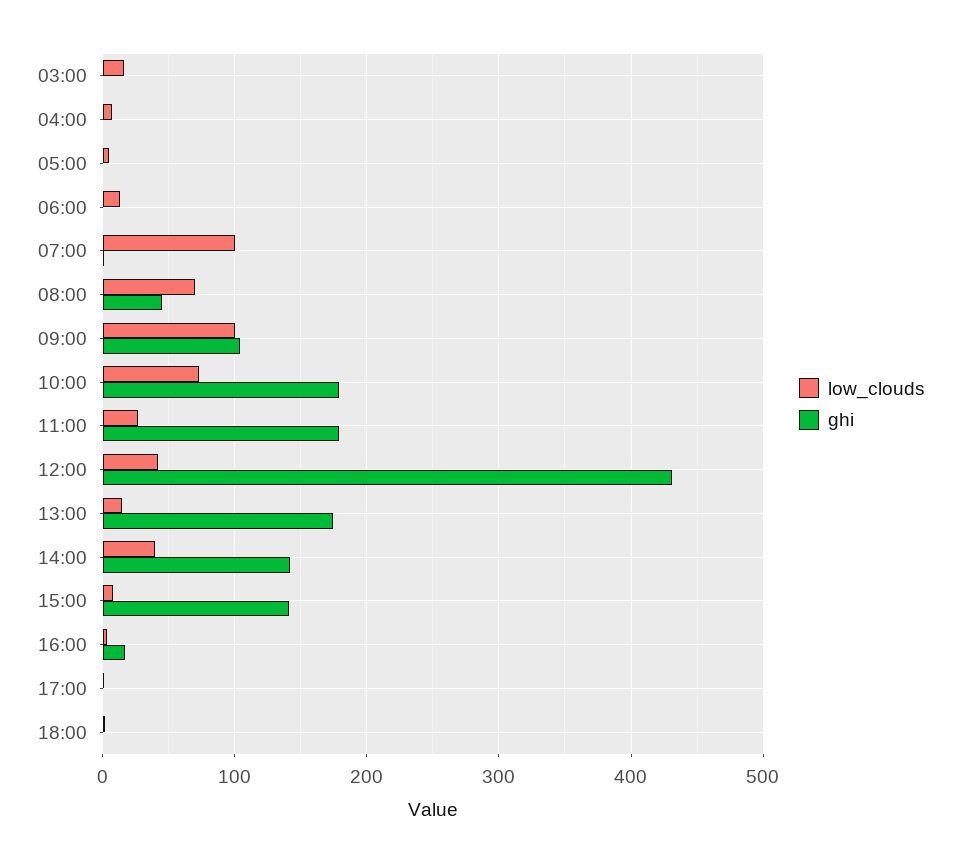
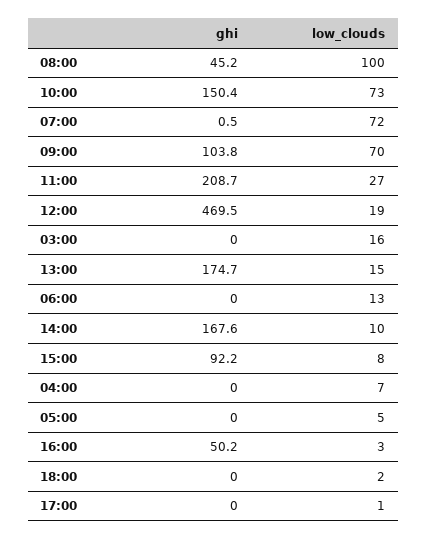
low_clouds, 07:00: 100 -> 72
low_clouds, 08:00: 70 -> 100
low_clouds, 09:00: 100 -> 70
ghi, 10:00: 180 -> 150.4
ghi, 11:00: 180 -> 208.7
low_clouds, 12:00: 40 -> 19
ghi, 12:00: 430 -> 469.5
low_clouds, 14:00: 40 -> 10
ghi, 14:00: 140 -> 167.6
ghi, 15:00: 140 -> 92.2
ghi, 16:00: 20 -> 50.2

